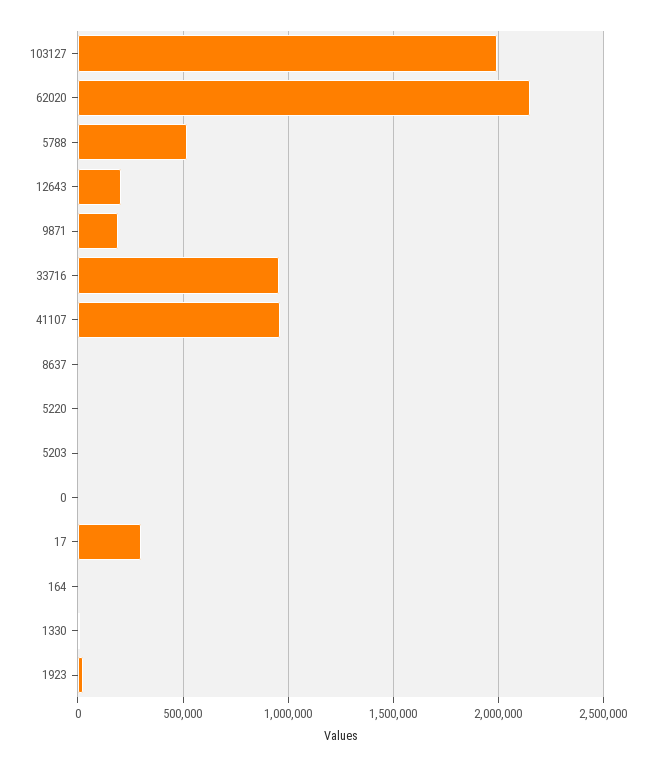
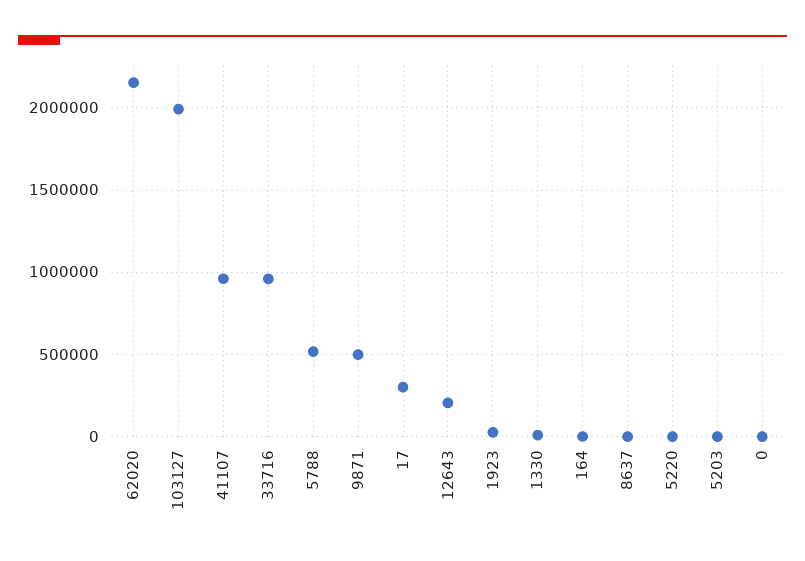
9871: 200000 -> 500000

